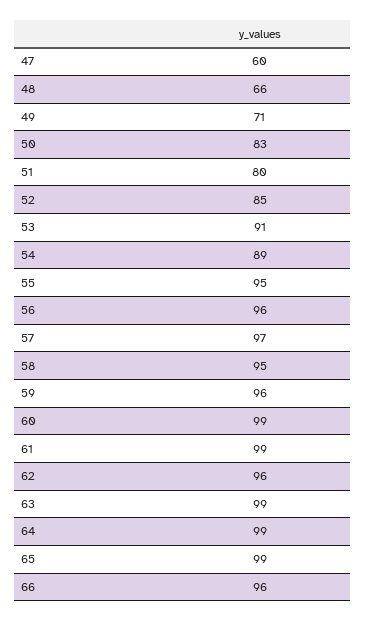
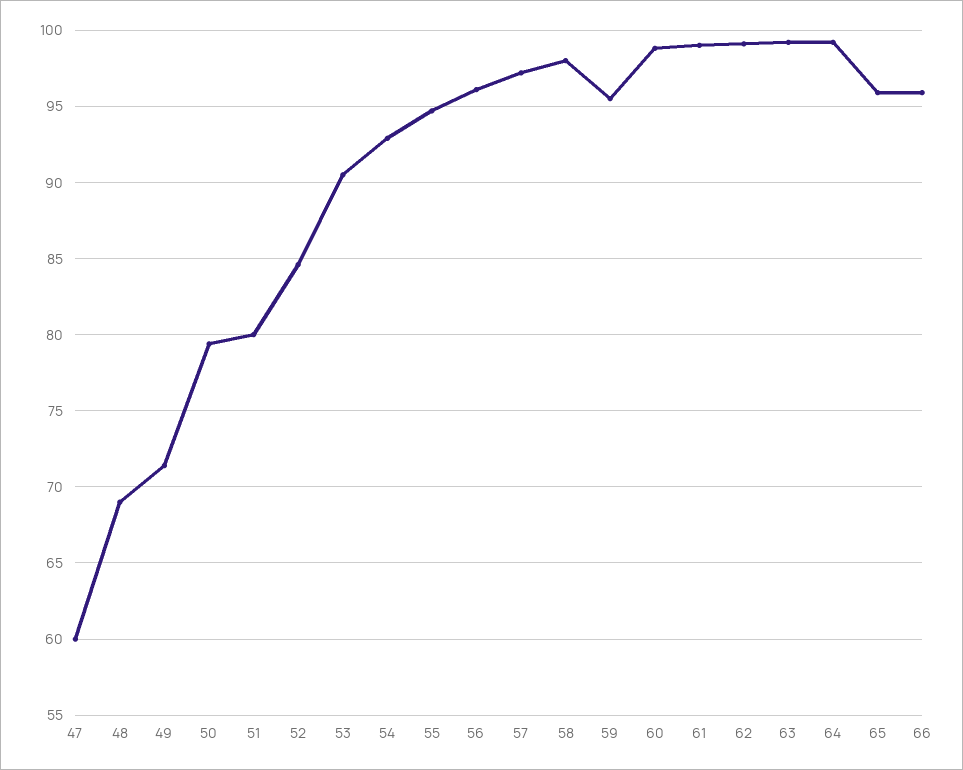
48: 66 -> 69
50: 83 -> 79.5
54: 89 -> 93
58: 95 -> 98
62: 96 -> 99
65: 99 -> 96

